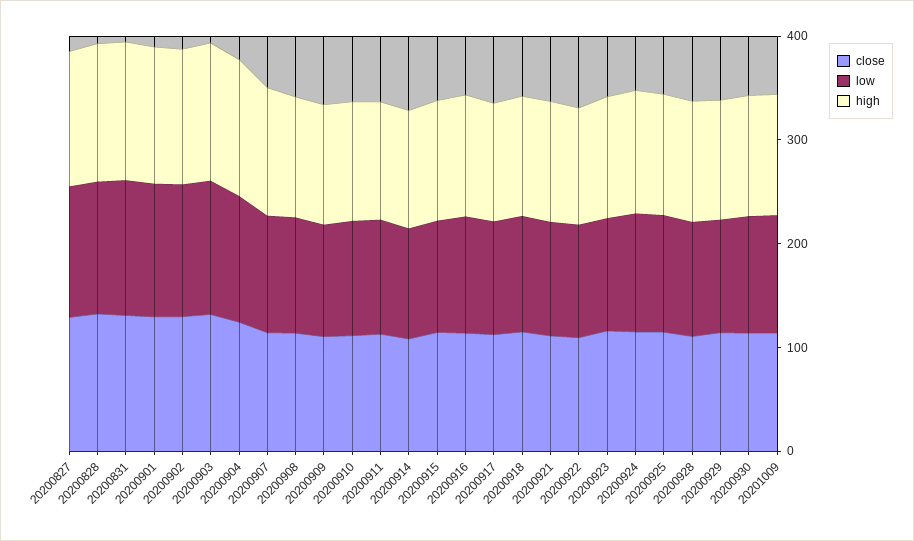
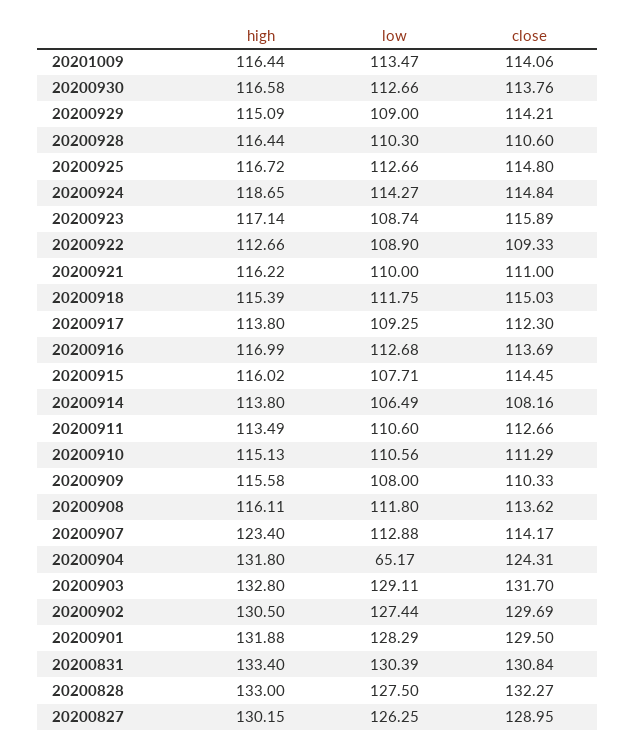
low, 20200904: 120 -> 65.17

